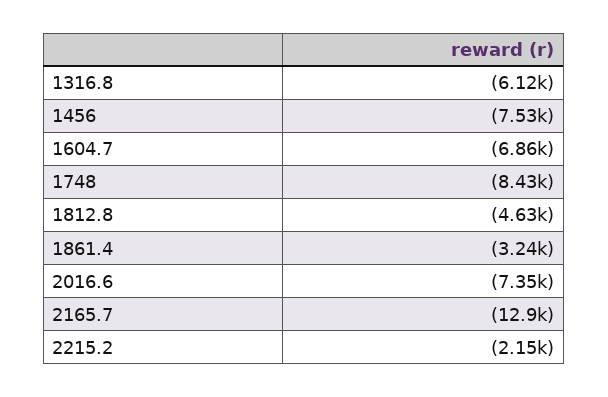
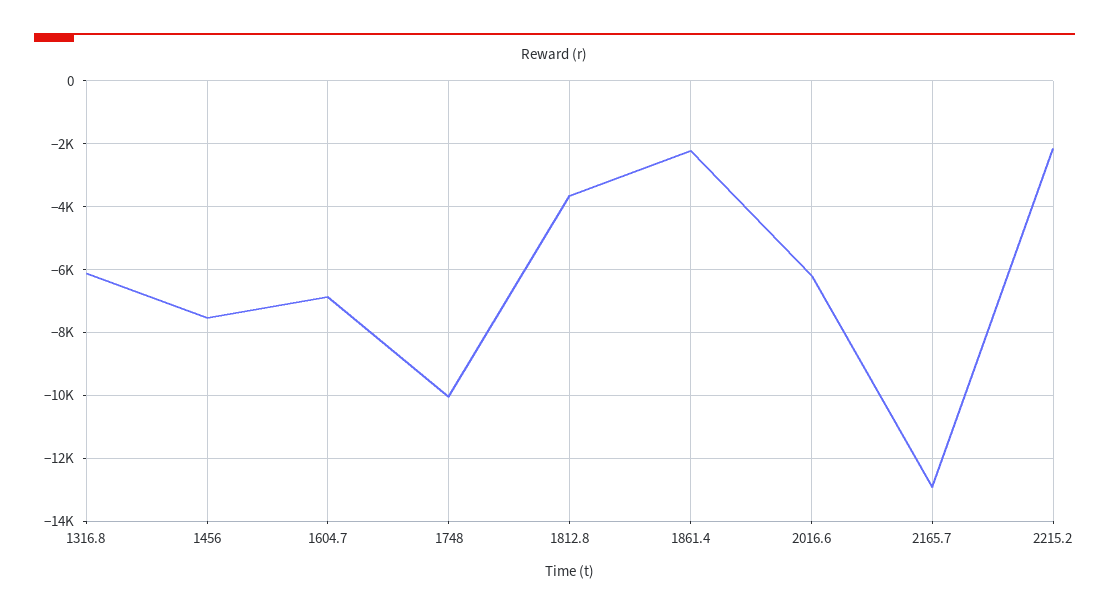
1748: -8430 -> -10000
1812.8: -4630 -> -3600
1861.4: -3240 -> -2200
2016.6: -7350 -> -6200

